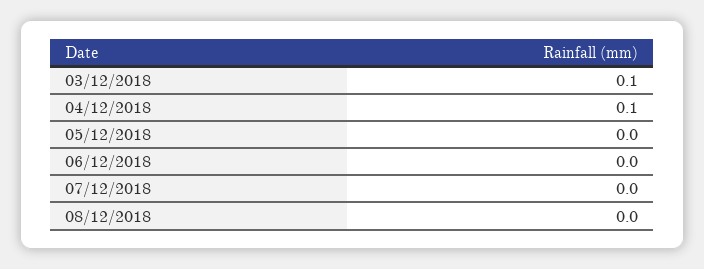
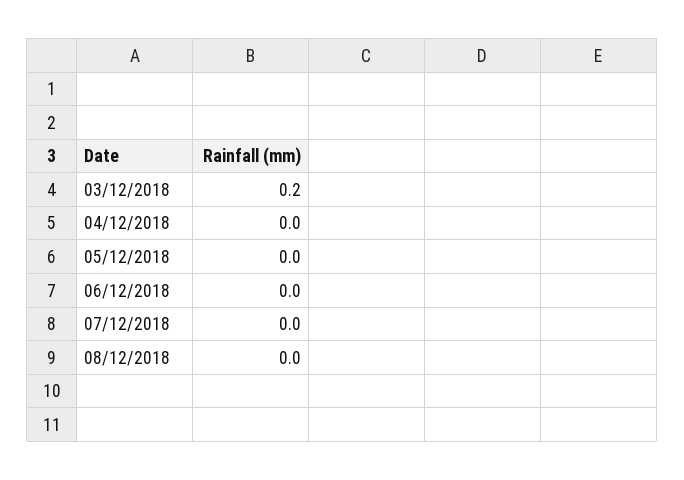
03/12/2018: 0.1 -> 0.2
04/12/2018: 0.1 -> 0

